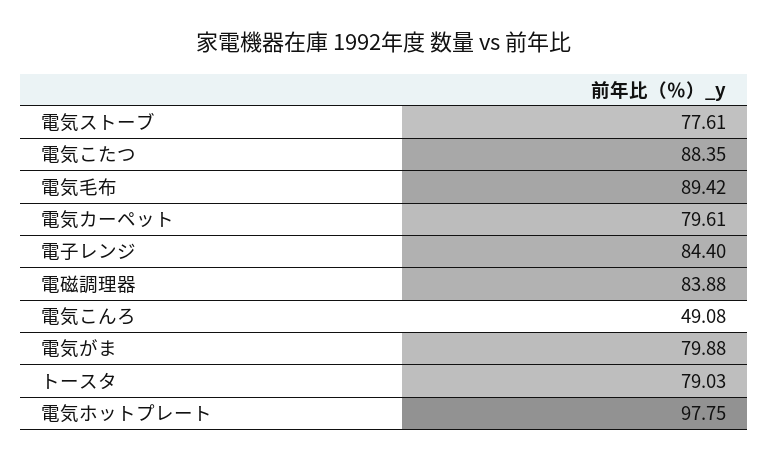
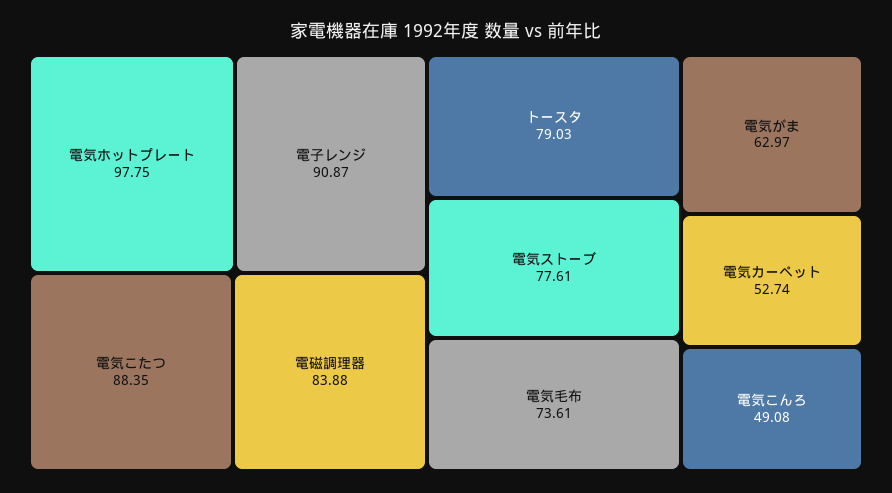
電気毛布: 89.42 -> 73.61
電気カーペット: 79.61 -> 52.74
電子レンジ: 84.4 -> 90.87
電気がま: 79.88 -> 62.97

